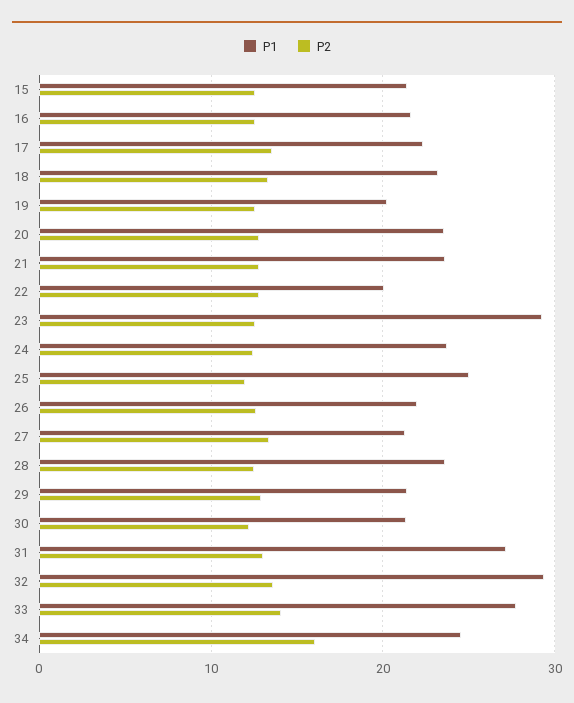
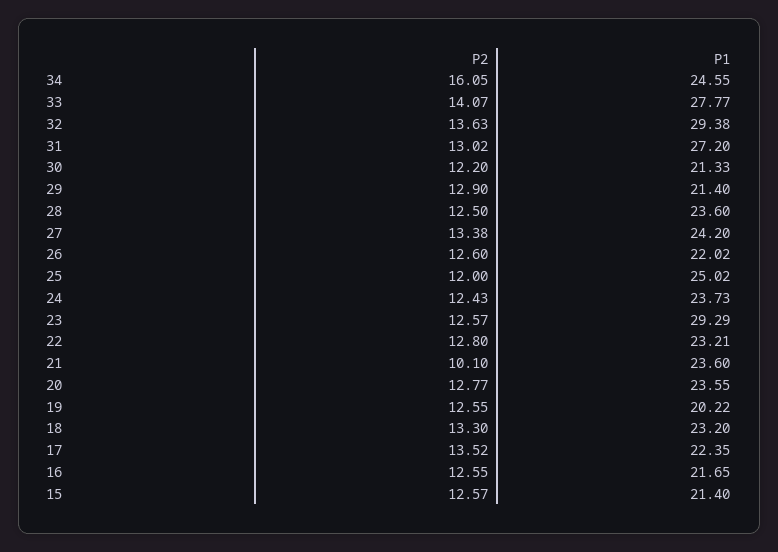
P2, 21: 13 -> 10.1
P1, 22: 20 -> 23.21
P1, 27: 21 -> 24.2

